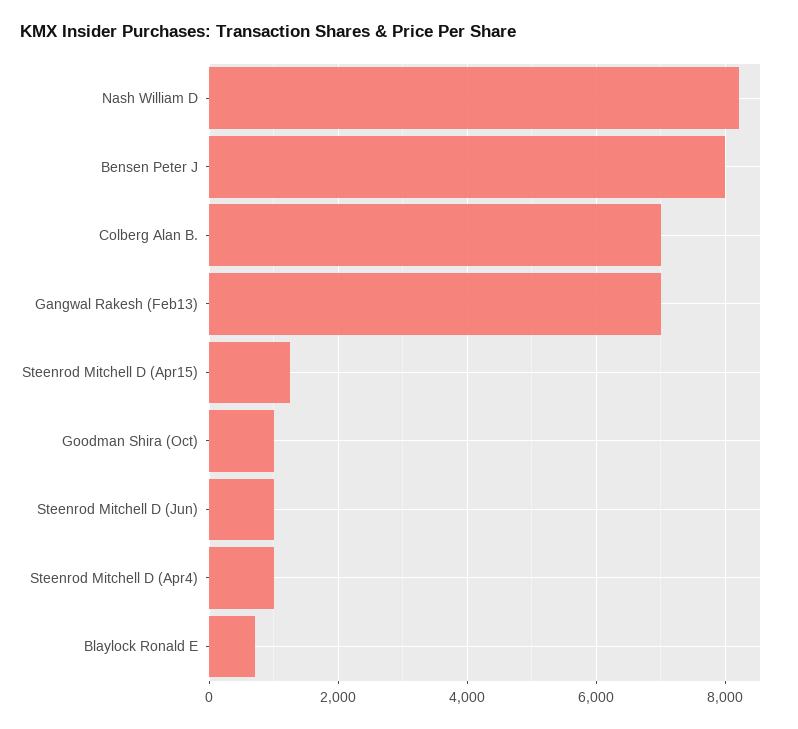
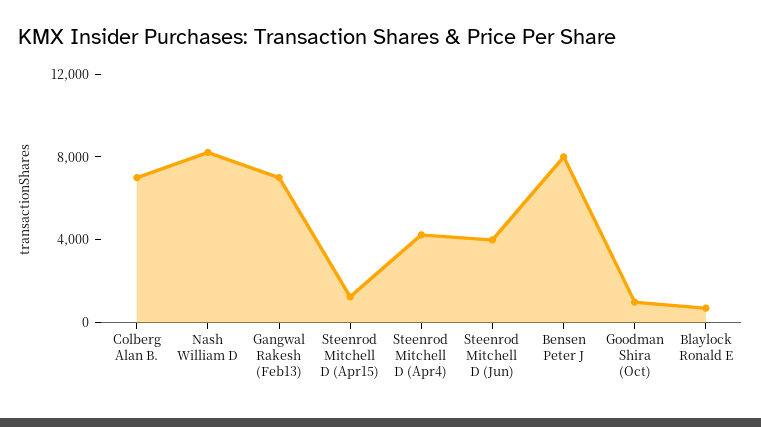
Steenrod Mitchell D (Jun): 1000 -> 4000
Steenrod Mitchell D (Apr4): 1000 -> 4000

